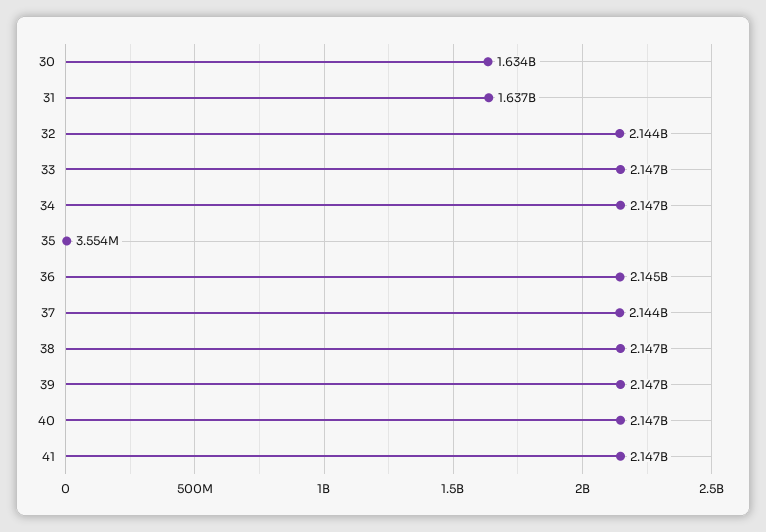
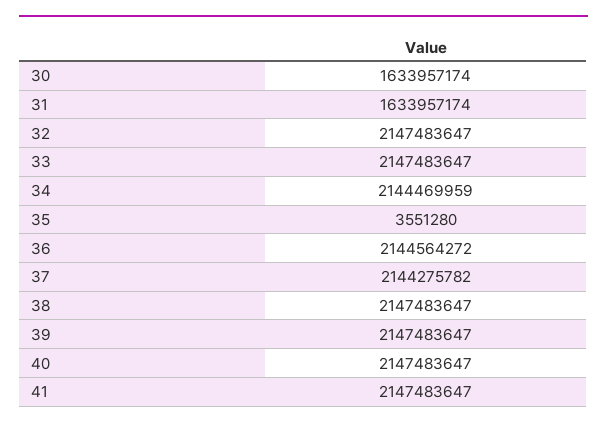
31: 1637000000 -> 1633957174
32: 2144000000 -> 2147483647
34: 2147000000 -> 2144469959
35: 3554000 -> 3551280

